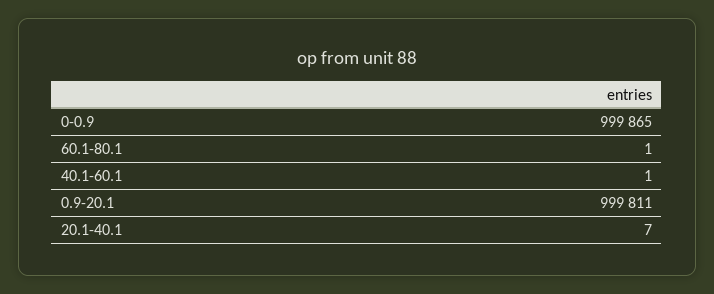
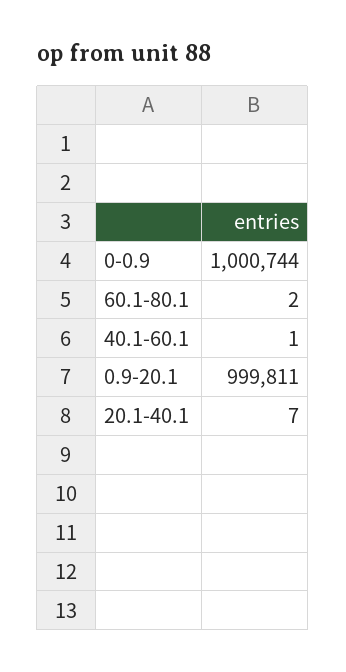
0-0.9: 999865 -> 1000744
60.1-80.1: 1 -> 2

